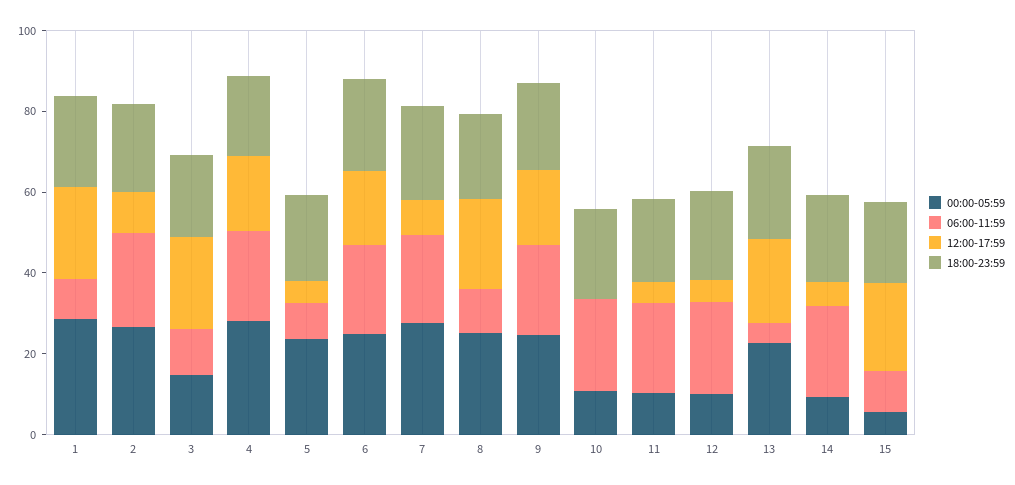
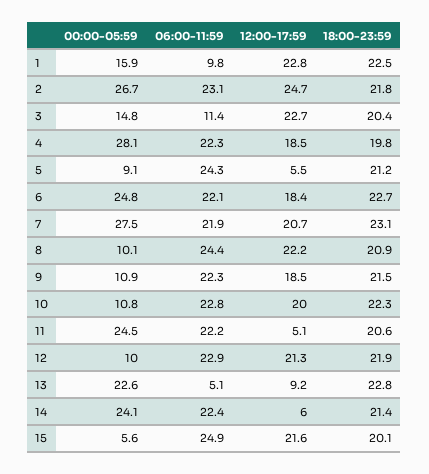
00:00-05:59, 1: 30 -> 15.9
12:00-17:59, 2: 10 -> 24.7
00:00-05:59, 5: 25 -> 9.1
06:00-11:59, 5: 10 -> 24.3
12:00-17:59, 7: 10 -> 20.7
00:00-05:59, 8: 25 -> 10.1
06:00-11:59, 8: 10 -> 24.4
00:00-05:59, 9: 25 -> 10.9
12:00-17:59, 10: 0 -> 20
00:00-05:59, 11: 10 -> 24.5
12:00-17:59, 12: 5 -> 21.3
12:00-17:59, 13: 20 -> 9.2
00:00-05:59, 14: 10 -> 24.1
06:00-11:59, 15: 10 -> 24.9

